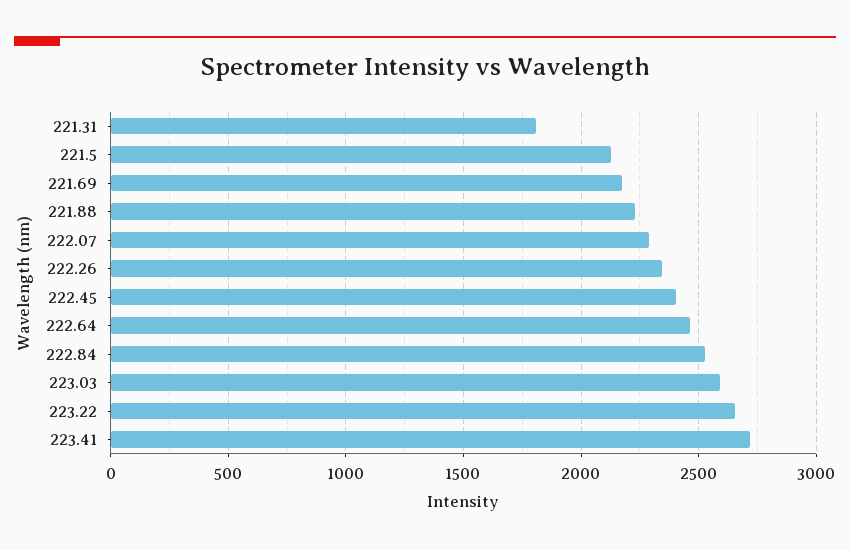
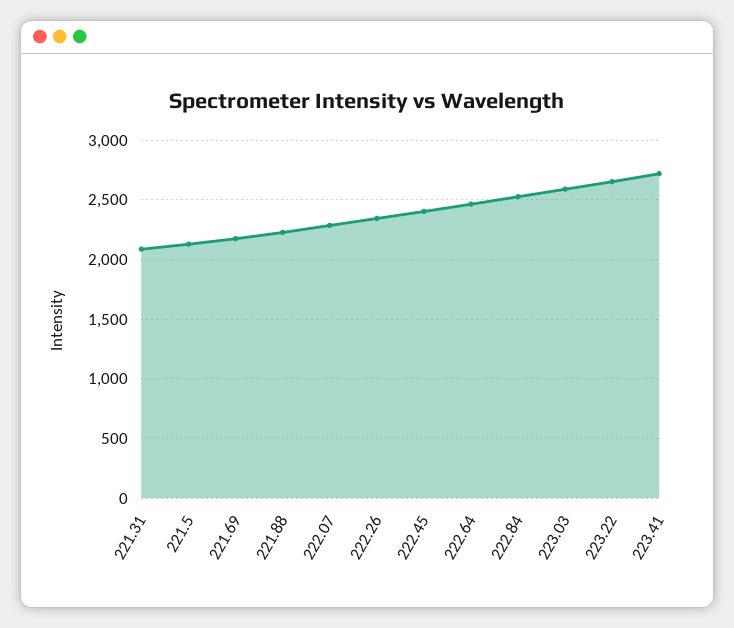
221.31: 1800 -> 2100

